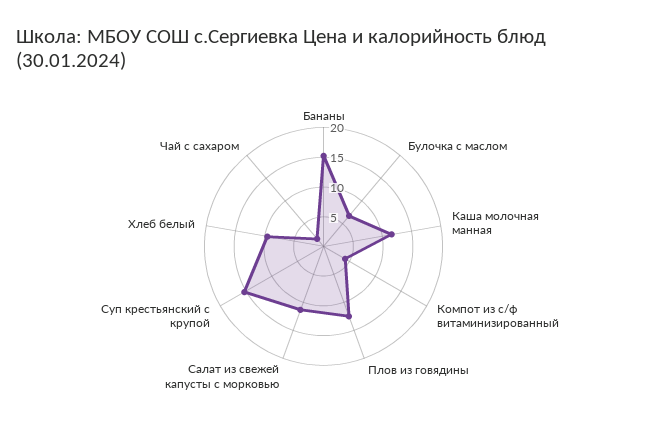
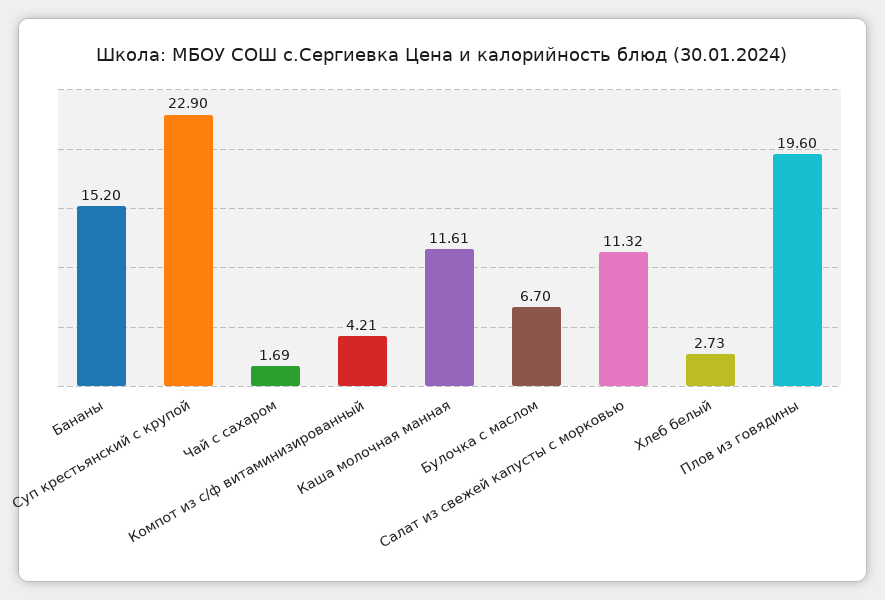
Плов из говядины: 12.5 -> 19.6
Суп крестьянский с крупой: 15 -> 22.9
Хлеб белый: 10 -> 2.73

